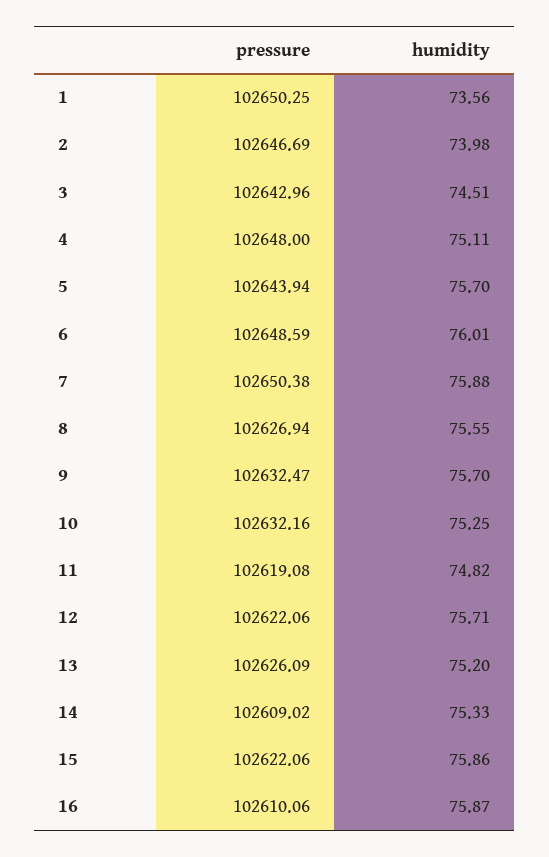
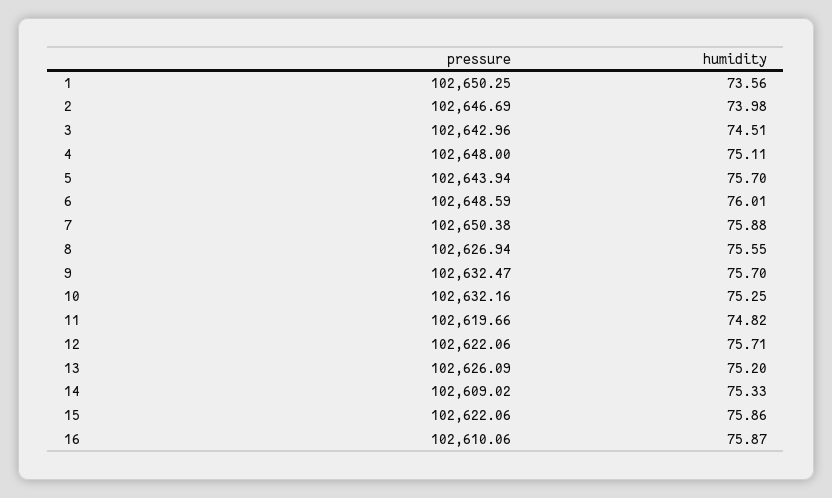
pressure, 11: 102619.08 -> 102619.66

